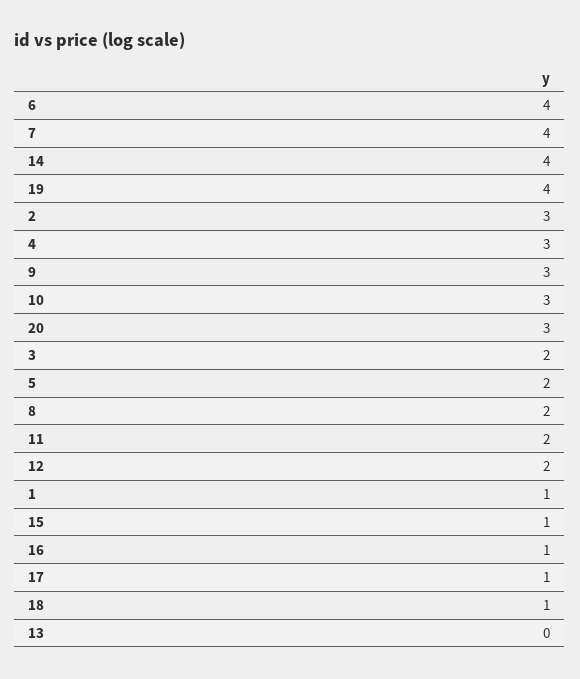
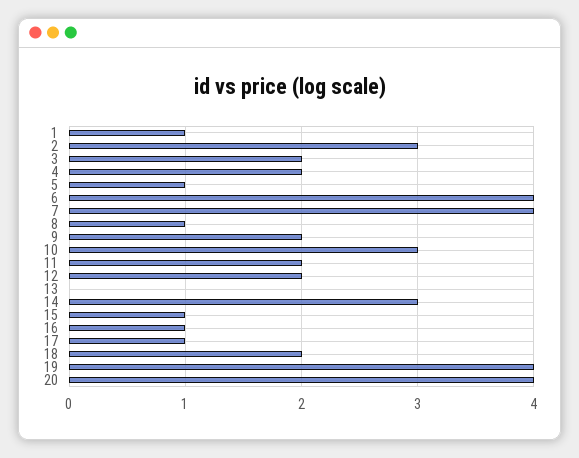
14: 4 -> 3
4: 3 -> 2
9: 3 -> 2
20: 3 -> 4
5: 2 -> 1
8: 2 -> 1
18: 1 -> 2

